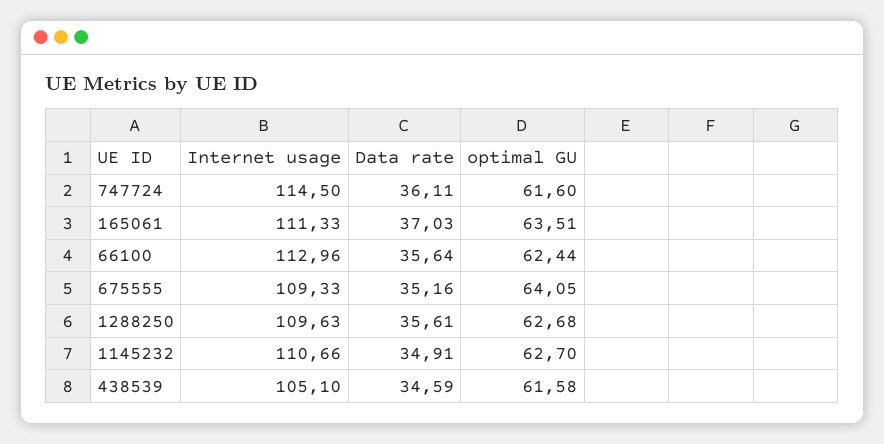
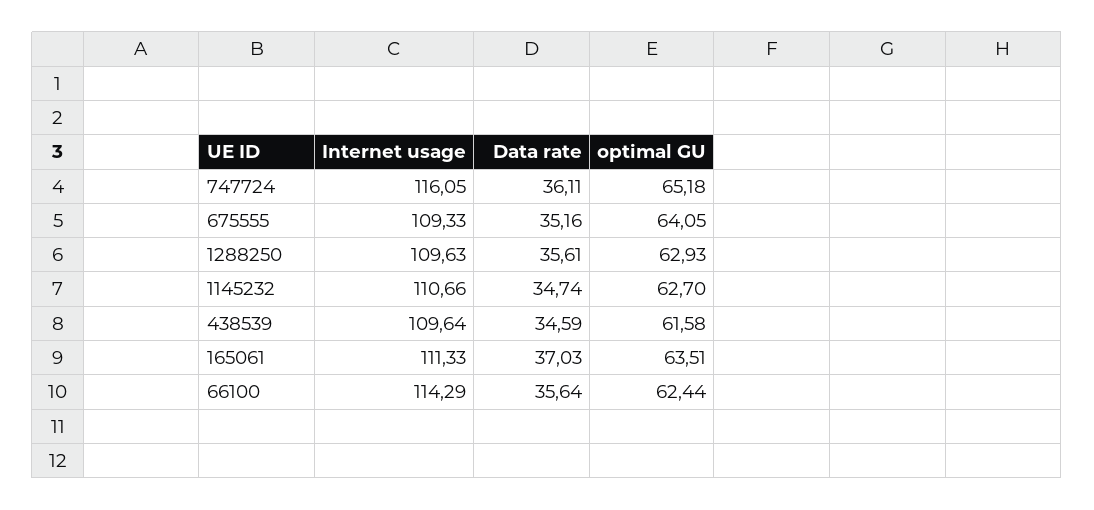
Internet usage, 747724: 114.5 -> 116.05
optimal GU, 747724: 61.6 -> 65.18
Internet usage, 66100: 112.96 -> 114.29
optimal GU, 1288250: 62.68 -> 62.93
Data rate, 1145232: 34.91 -> 34.74
Internet usage, 438539: 105.1 -> 109.64

